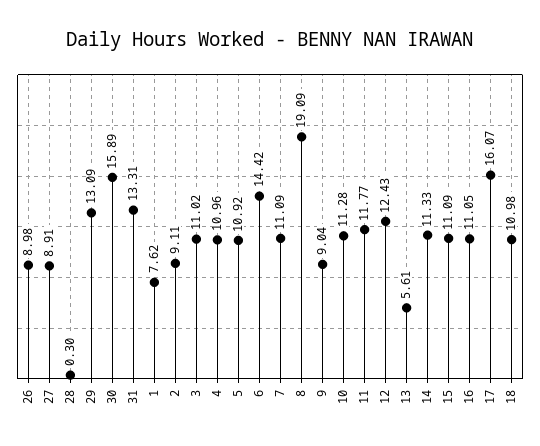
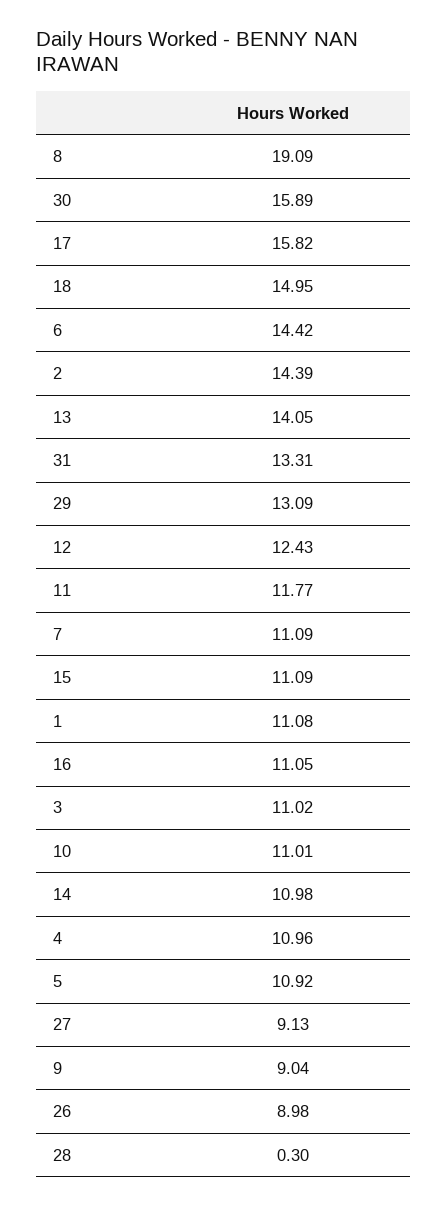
27: 8.91 -> 9.13
1: 7.62 -> 11.08
2: 9.11 -> 14.39
10: 11.28 -> 11.01
13: 5.61 -> 14.05
14: 11.33 -> 10.98
17: 16.07 -> 15.82
18: 10.98 -> 14.95

